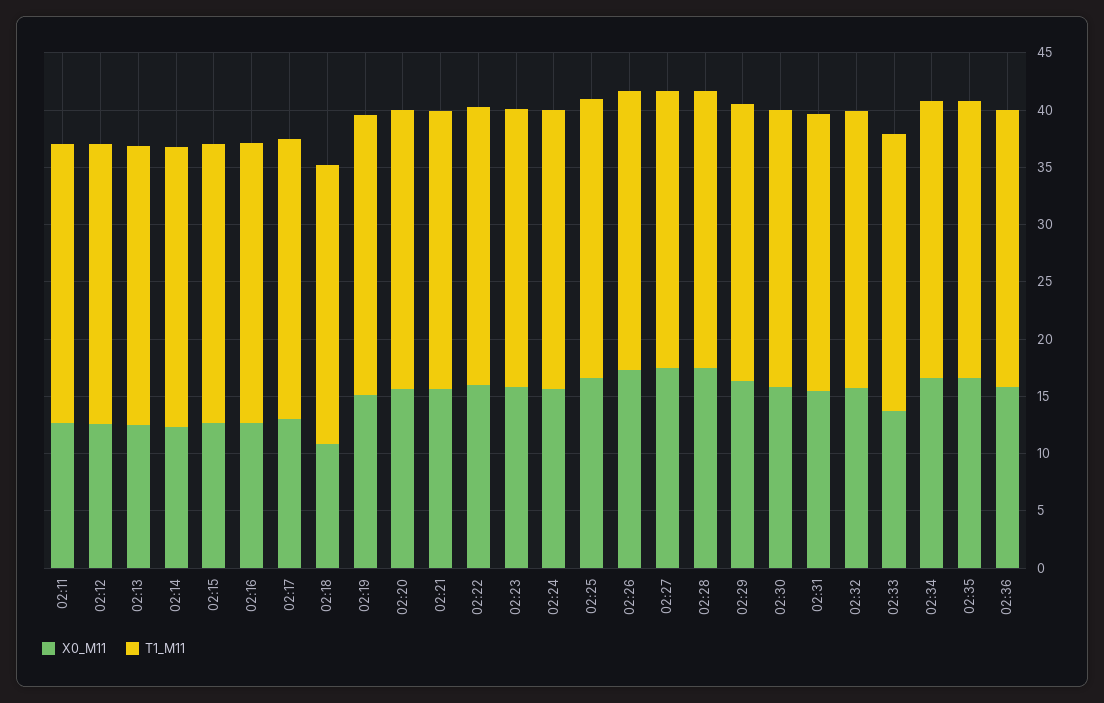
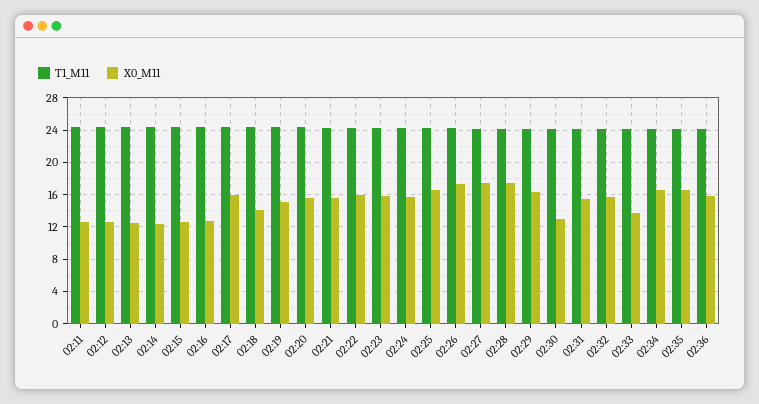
X0_M11, 02:17: 13 -> 16
X0_M11, 02:18: 11 -> 14
X0_M11, 02:30: 16 -> 13

